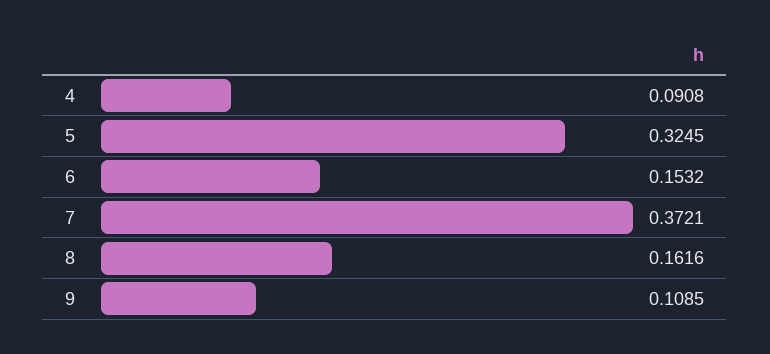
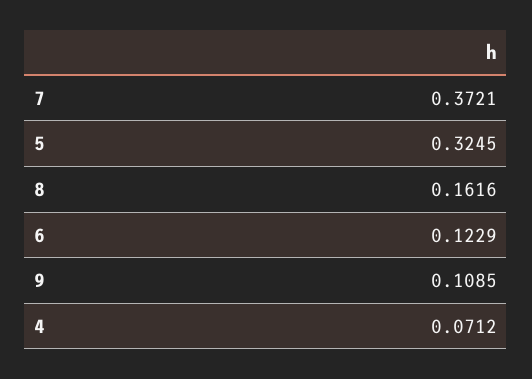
4: 0.0908 -> 0.0712
6: 0.1532 -> 0.1229

